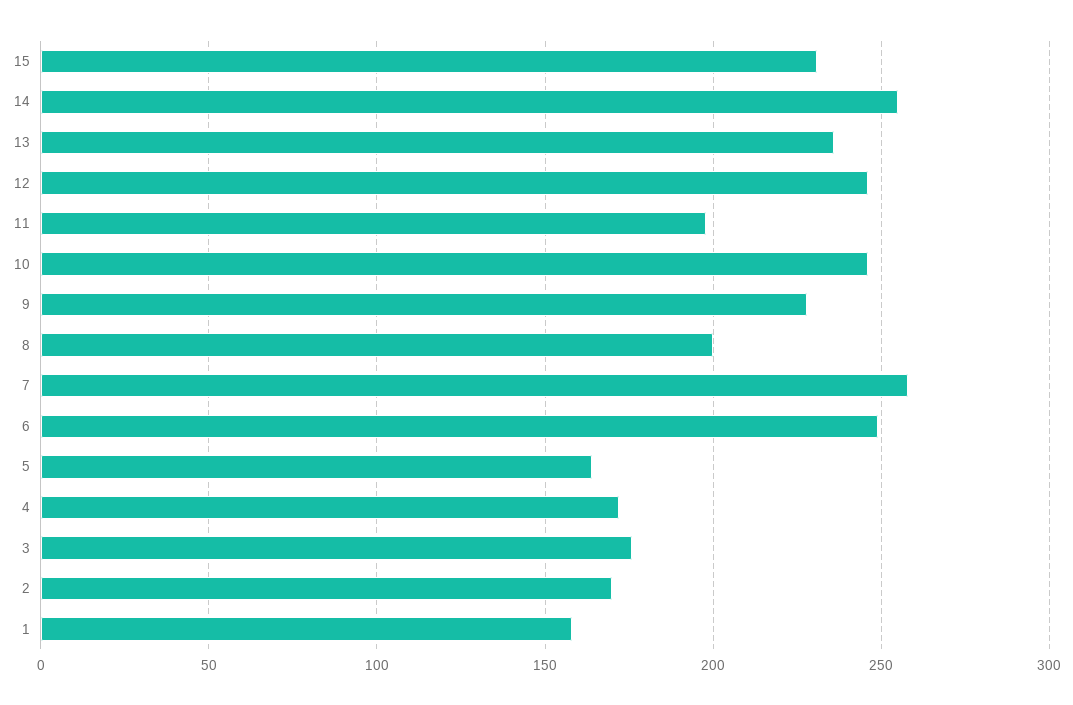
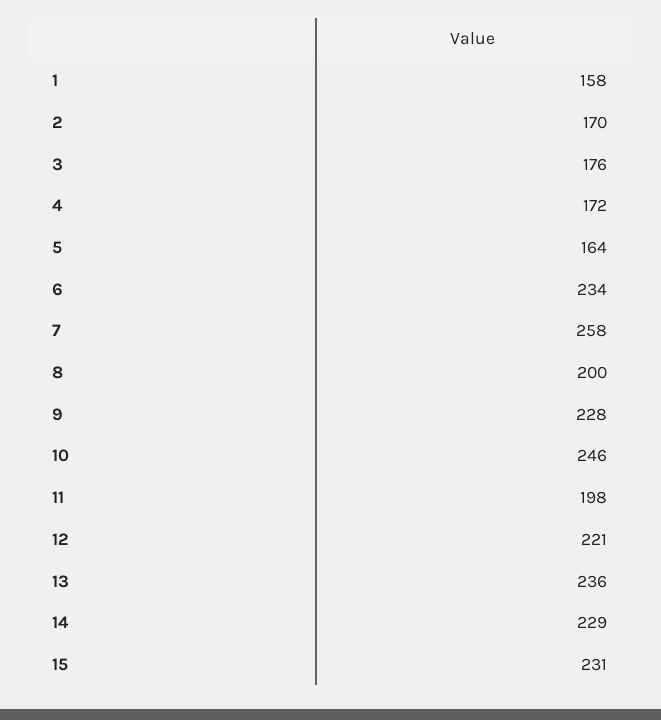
14: 255 -> 229
12: 245 -> 221
6: 250 -> 234

